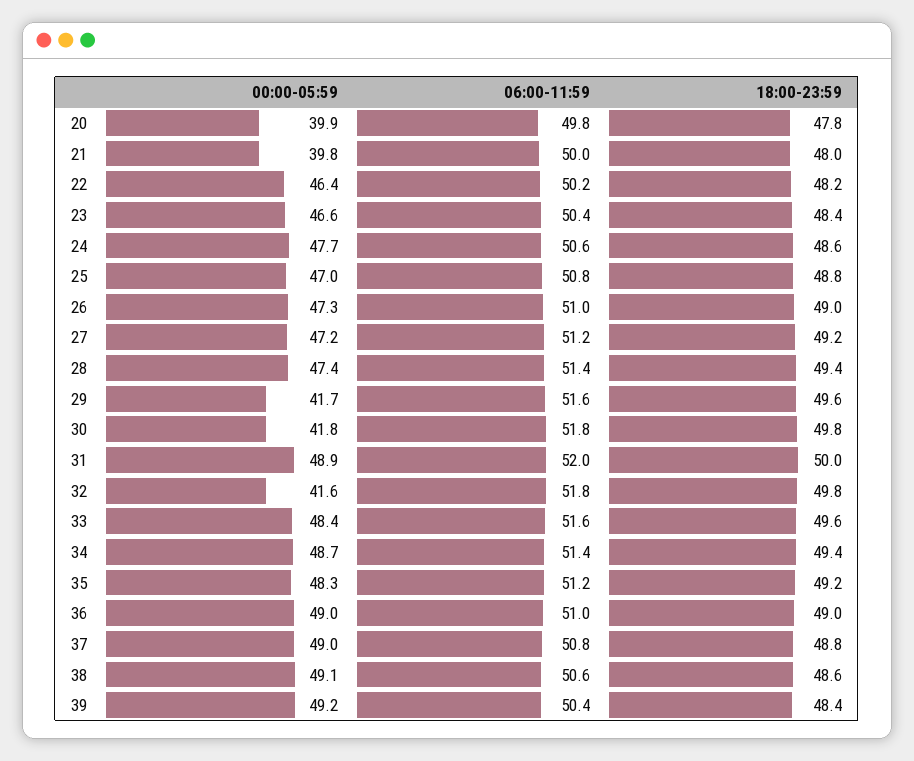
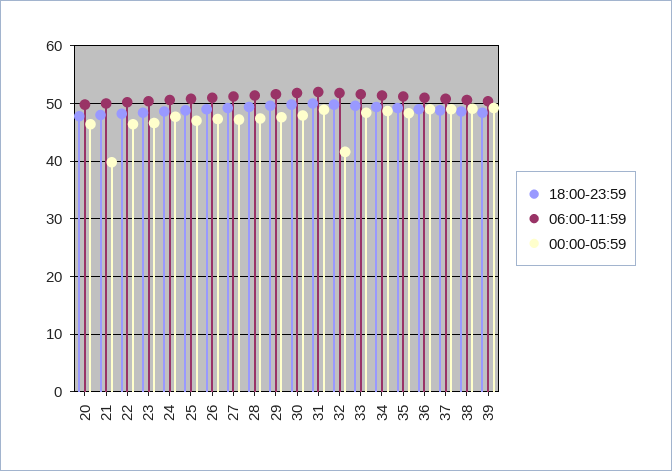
00:00-05:59, 20: 39.9 -> 46
00:00-05:59, 29: 41.7 -> 48
00:00-05:59, 30: 41.8 -> 48

